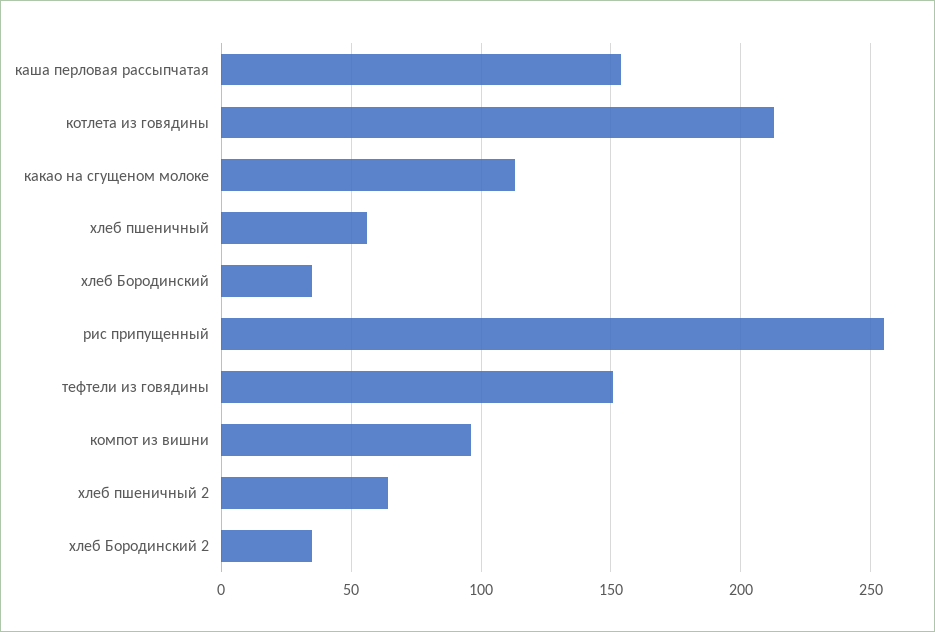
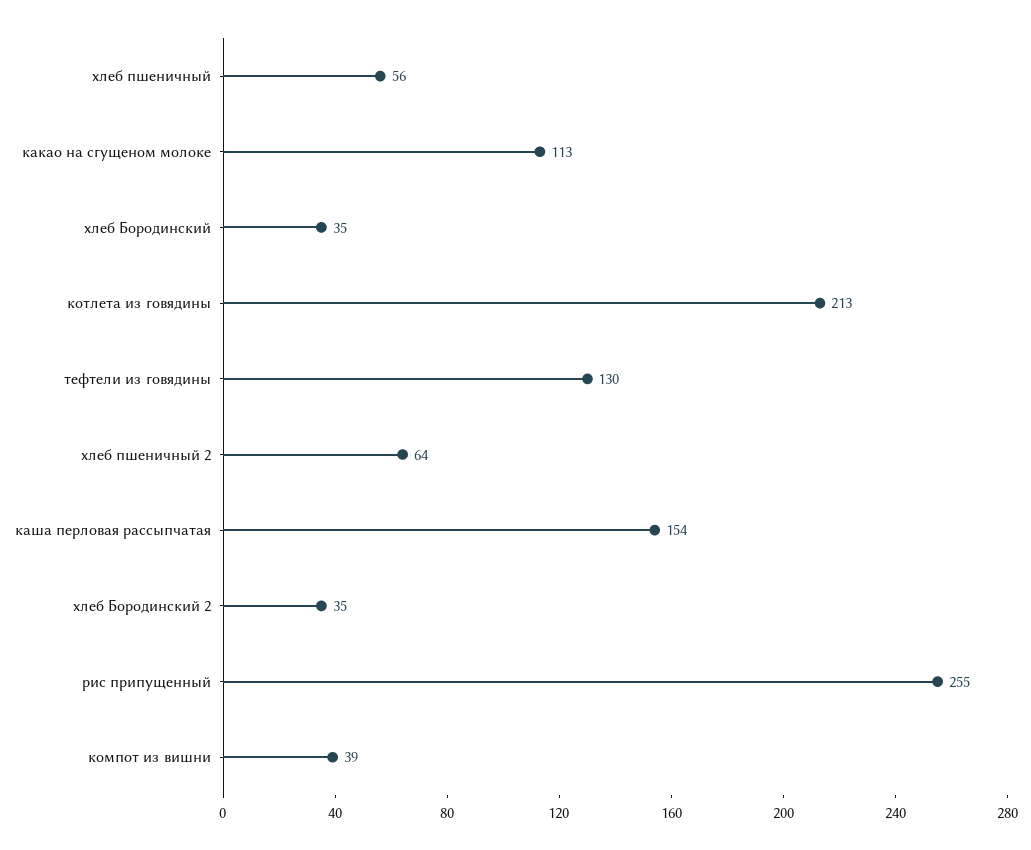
тефтели из говядины: 150 -> 130
компот из вишни: 95 -> 39

